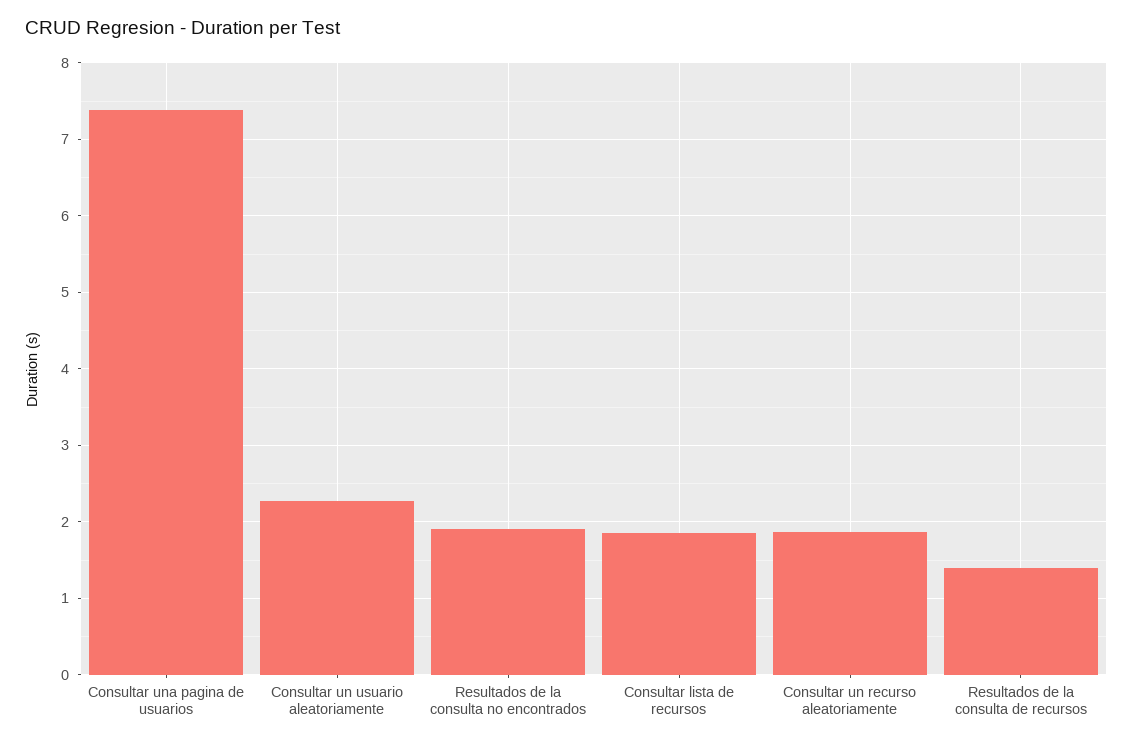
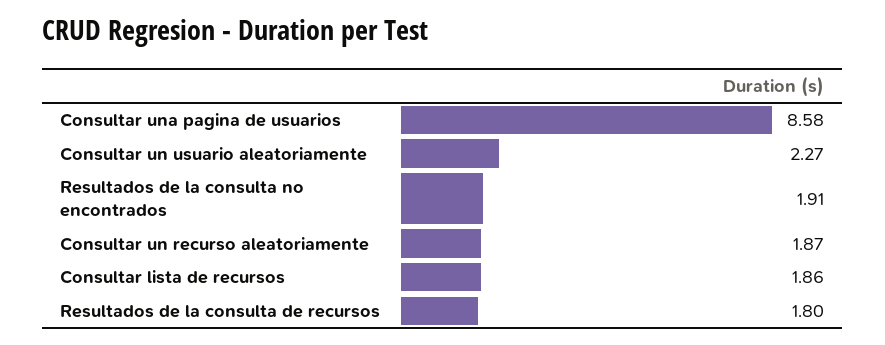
Consultar una pagina de usuarios: 7.4 -> 8.58
Resultados de la consulta de recursos: 1.4 -> 1.8

